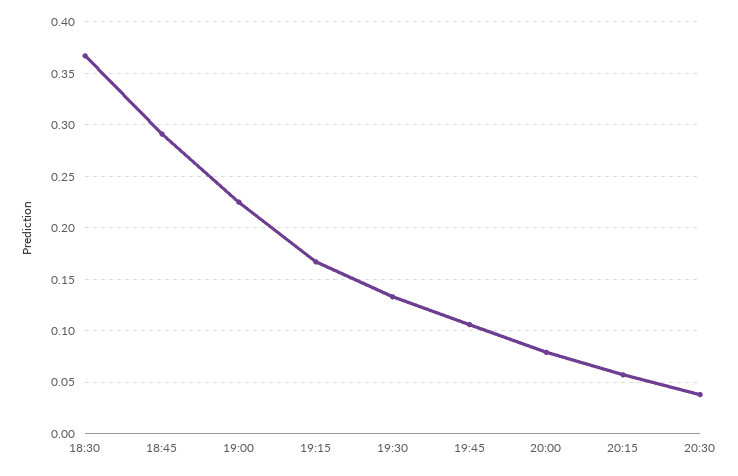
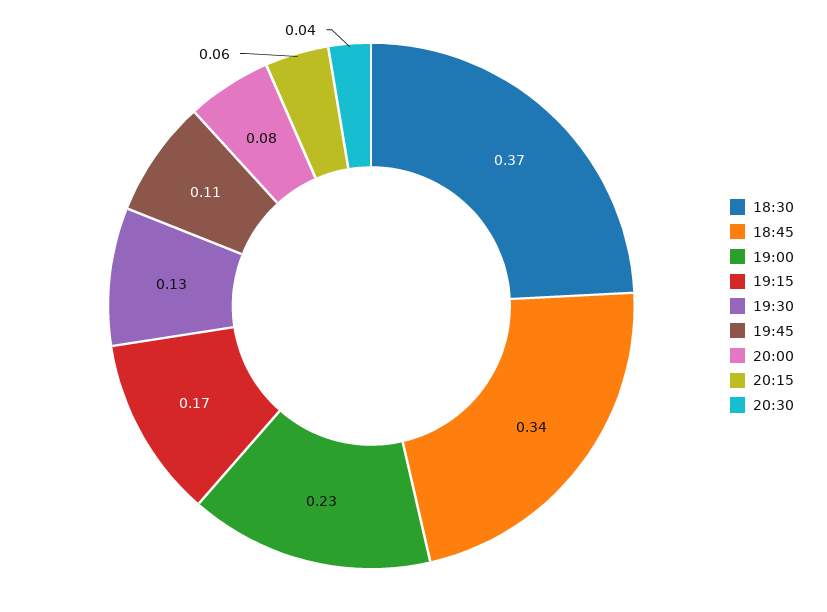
18:45: 0.29 -> 0.34

